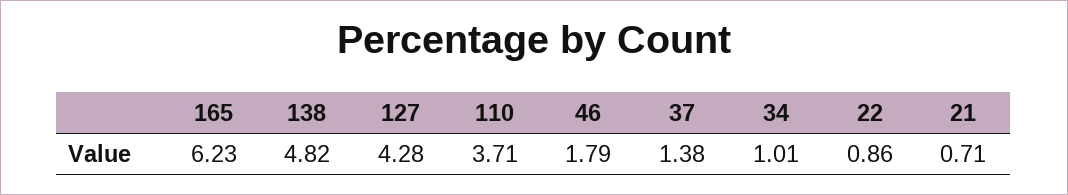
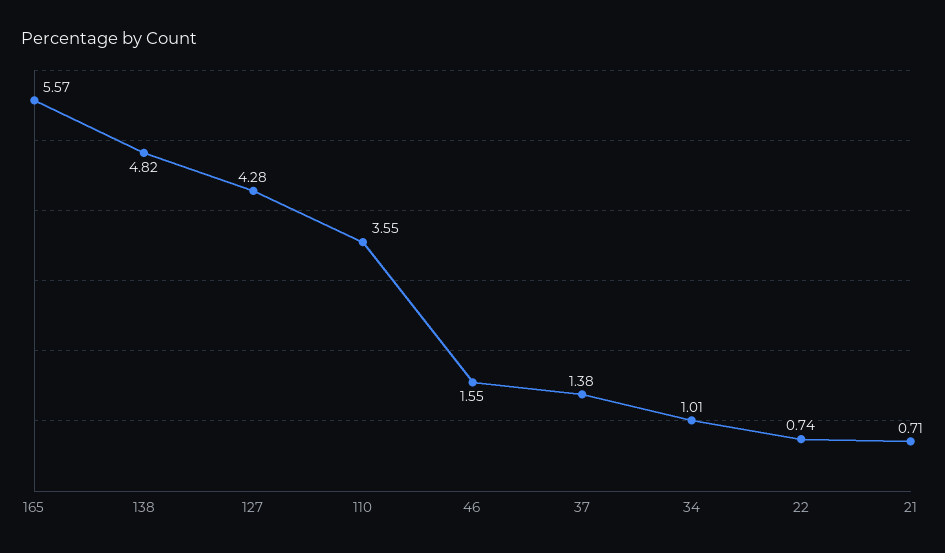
165: 6.23 -> 5.57
110: 3.71 -> 3.55
46: 1.79 -> 1.55
22: 0.86 -> 0.74

